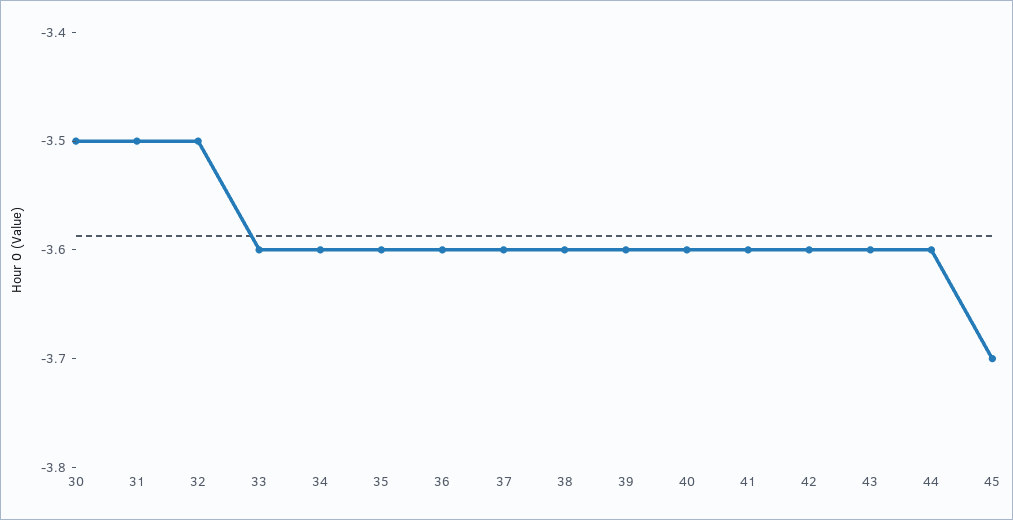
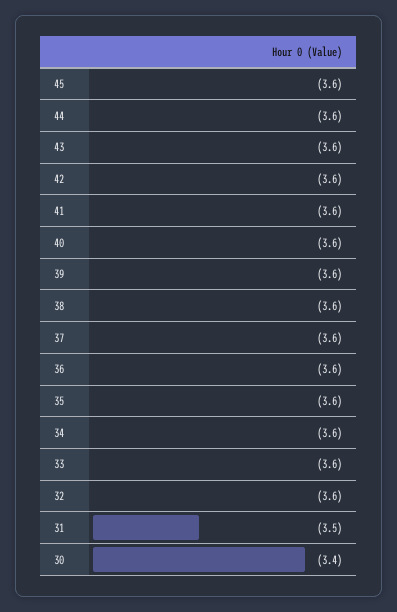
30: -3.5 -> -3.4
32: -3.5 -> -3.6
45: -3.7 -> -3.6

